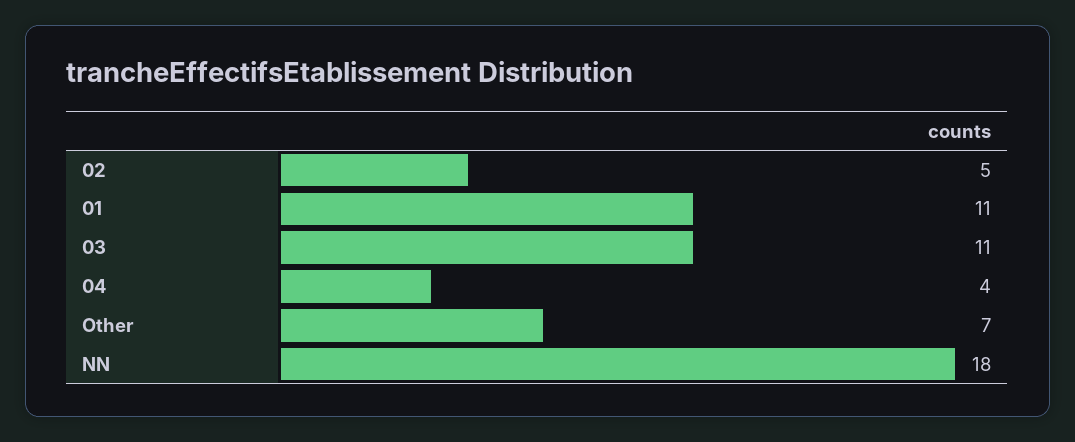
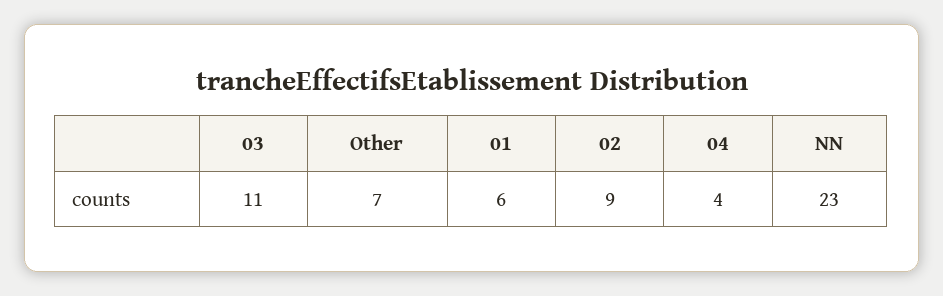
02: 5 -> 9
01: 11 -> 6
NN: 18 -> 23

